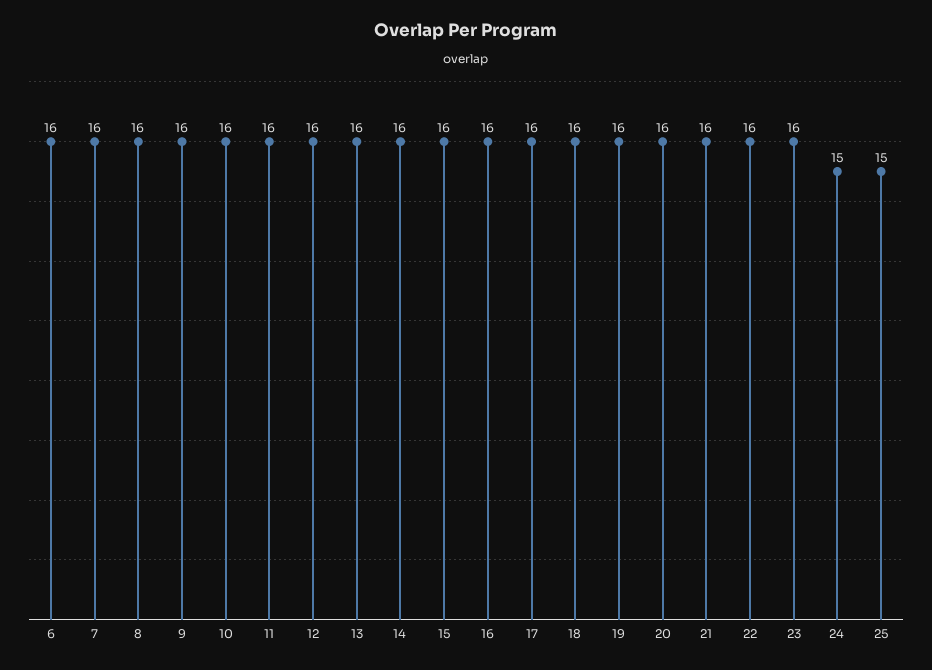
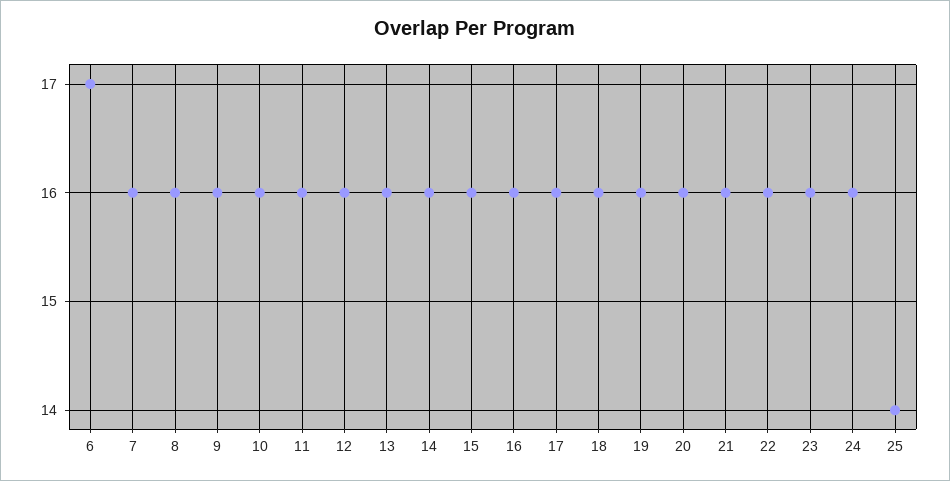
6: 16 -> 17
24: 15 -> 16
25: 15 -> 14

